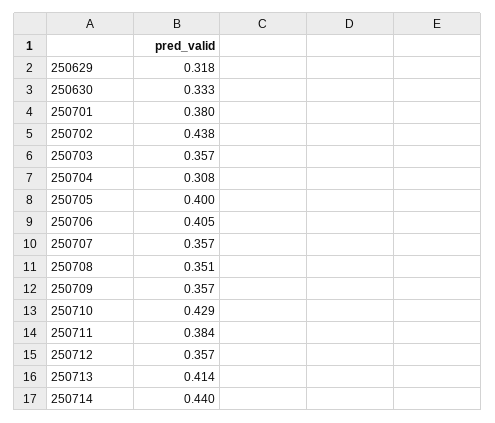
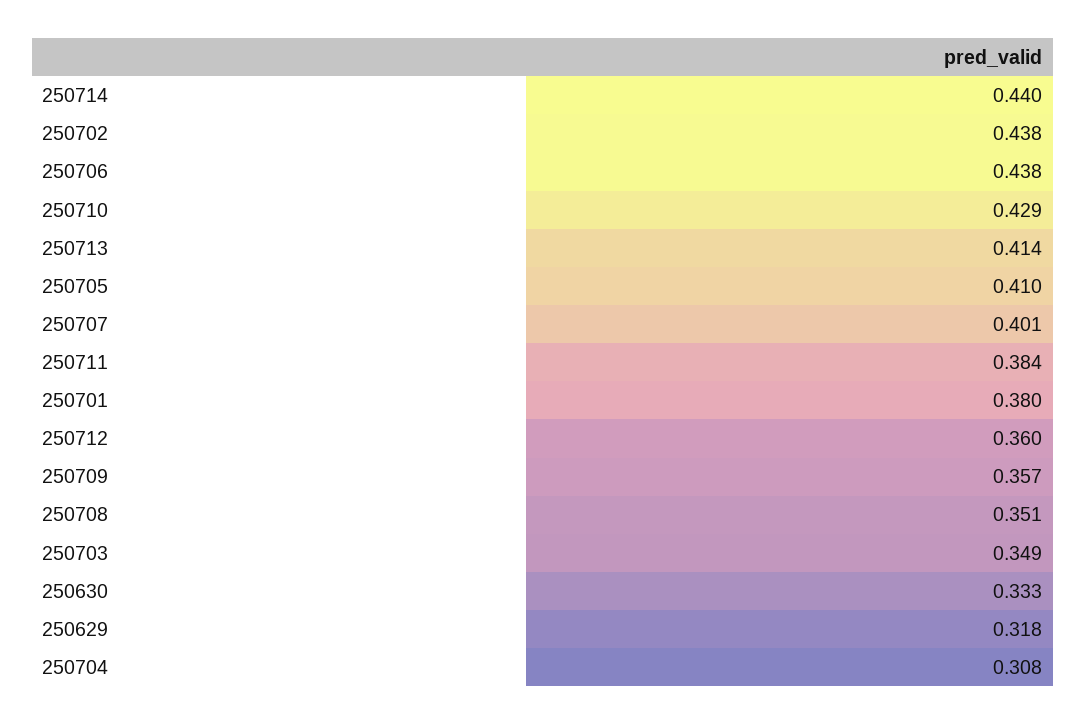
250703: 0.357 -> 0.349
250705: 0.4 -> 0.41
250706: 0.405 -> 0.438
250707: 0.357 -> 0.401
250712: 0.357 -> 0.36

